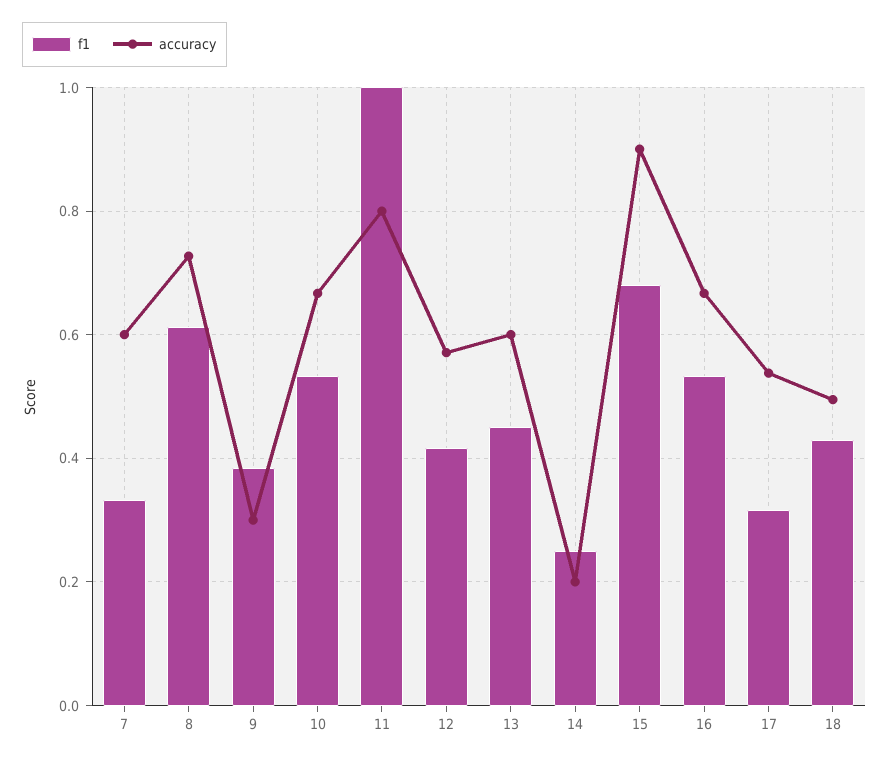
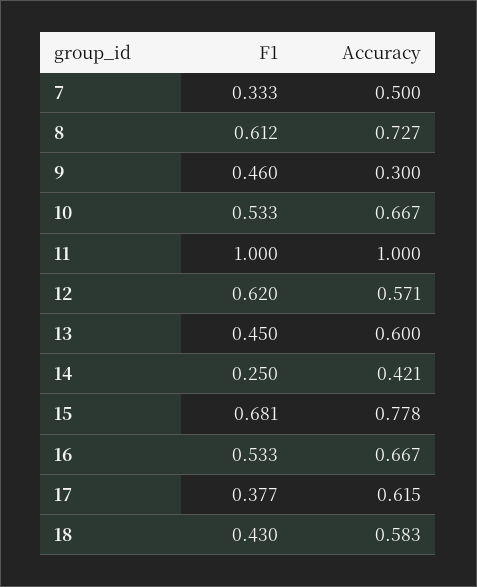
accuracy, 7: 0.6 -> 0.5
f1, 9: 0.38 -> 0.46
accuracy, 11: 0.8 -> 1
f1, 12: 0.42 -> 0.62
accuracy, 14: 0.2 -> 0.421
accuracy, 15: 0.9 -> 0.778
f1, 17: 0.32 -> 0.377
accuracy, 17: 0.54 -> 0.615
accuracy, 18: 0.5 -> 0.583

